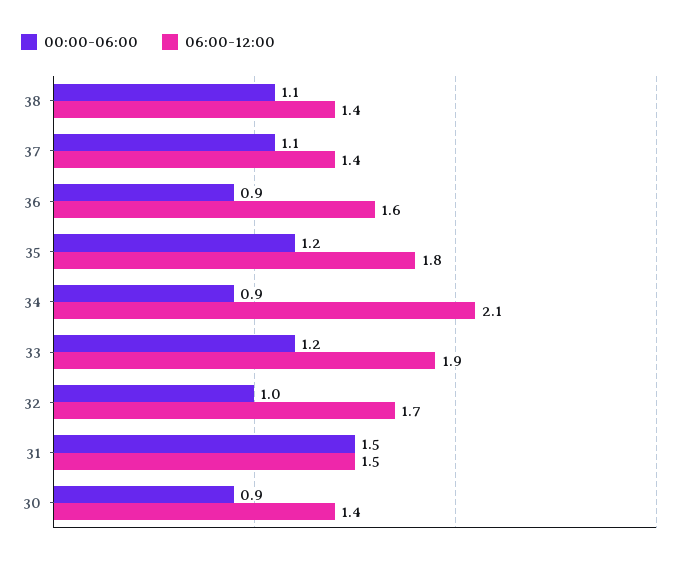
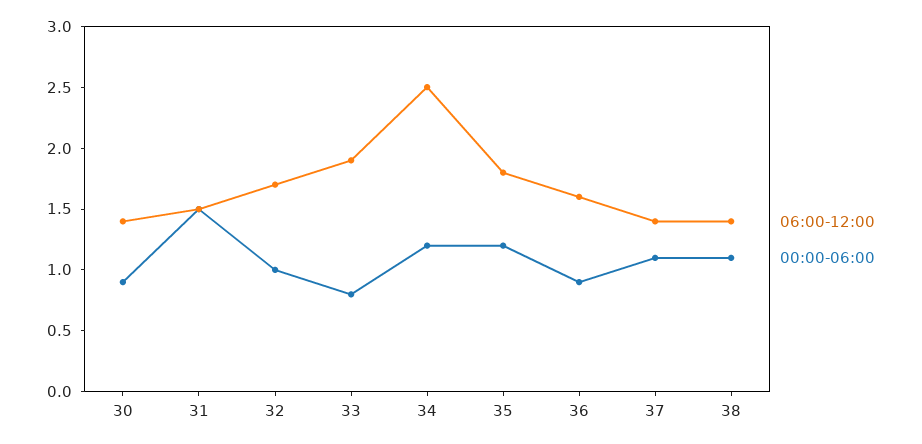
00:00-06:00, 34: 0.9 -> 1.2
06:00-12:00, 34: 2.1 -> 2.5
00:00-06:00, 33: 1.2 -> 0.8

